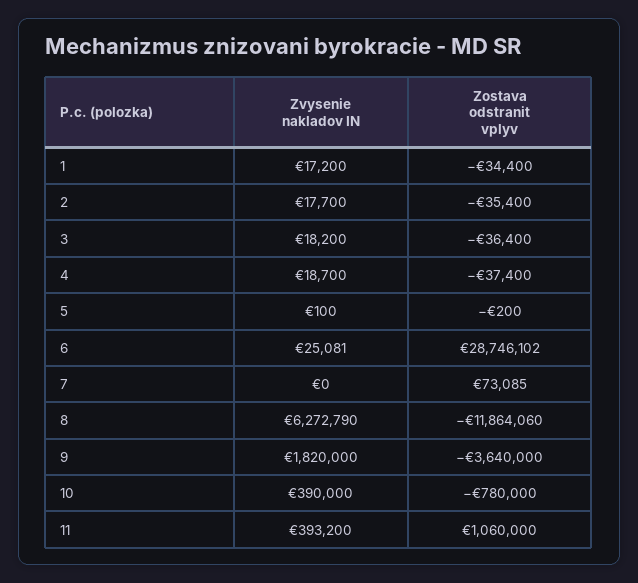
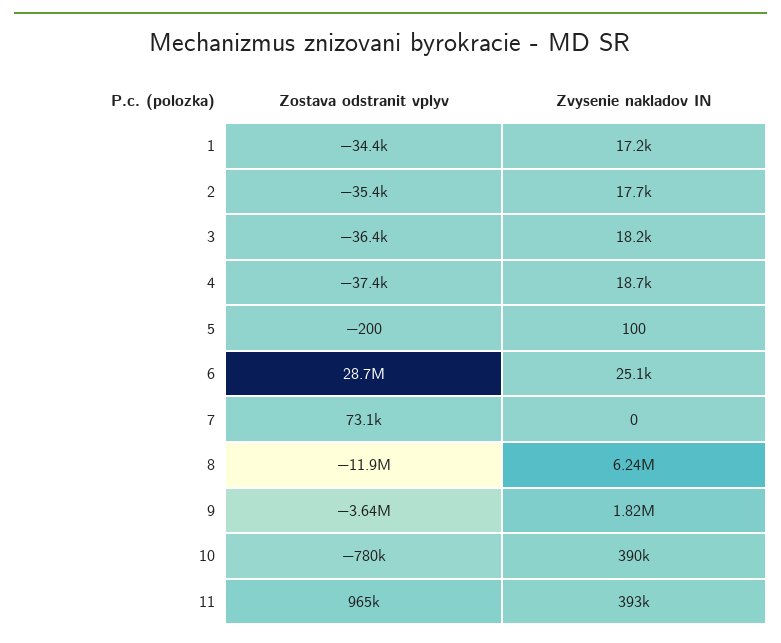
Zvysenie nakladov IN, 8: 6272790 -> 6240000
Zostava odstranit vplyv, 11: 1060000 -> 965000

